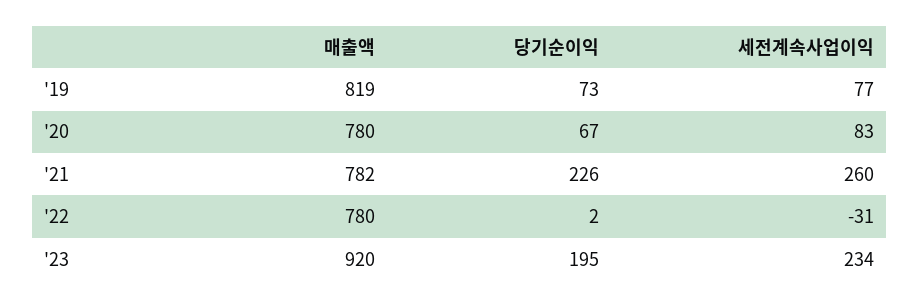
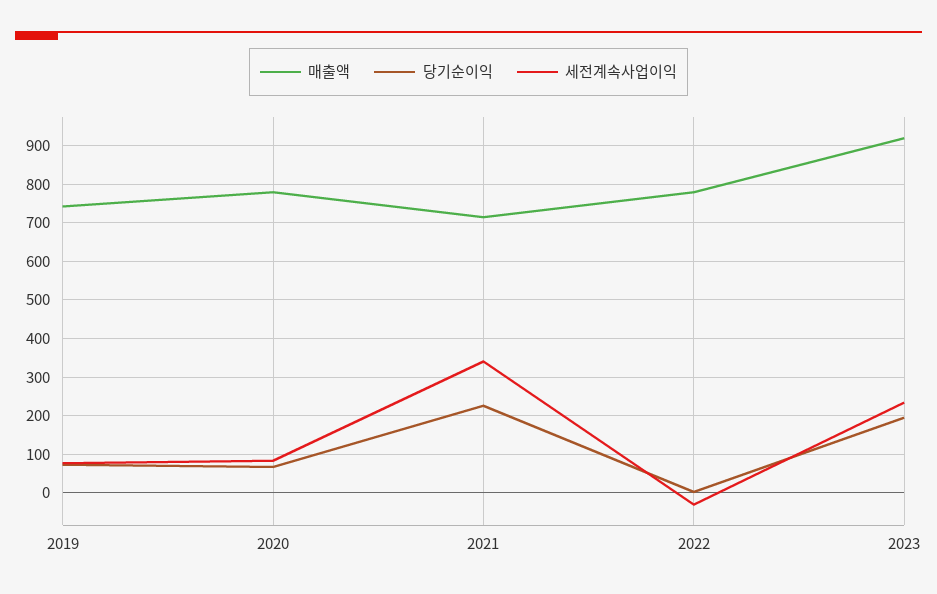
매출액, '19: 819 -> 740
매출액, '21: 782 -> 720
세전계속사업이익, '21: 260 -> 340

